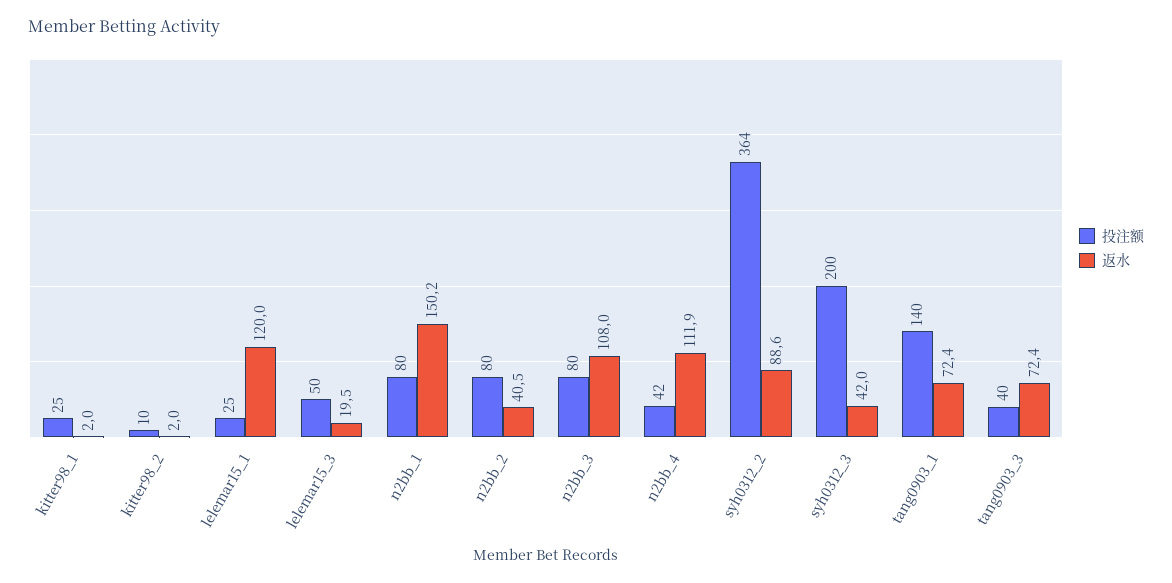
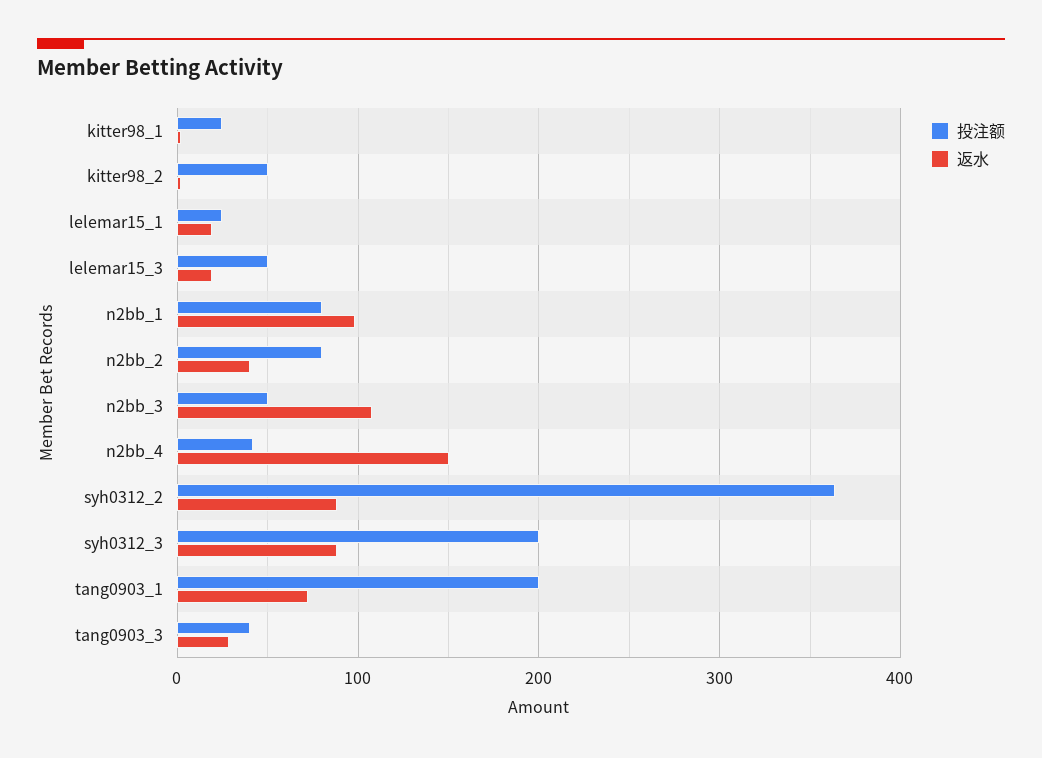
投注额, kitter98_2: 10 -> 50
返水, lelemar15_1: 120 -> 20
返水, n2bb_1: 150.2 -> 100
投注额, n2bb_3: 80 -> 50
返水, n2bb_4: 111.9 -> 150
返水, syh0312_3: 42 -> 90
投注额, tang0903_1: 140 -> 200
返水, tang0903_3: 72.4 -> 30

